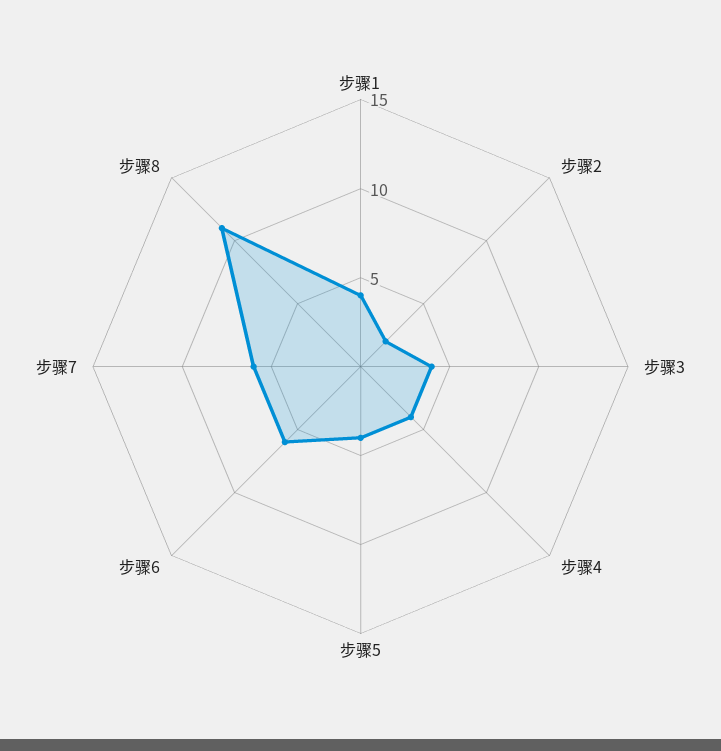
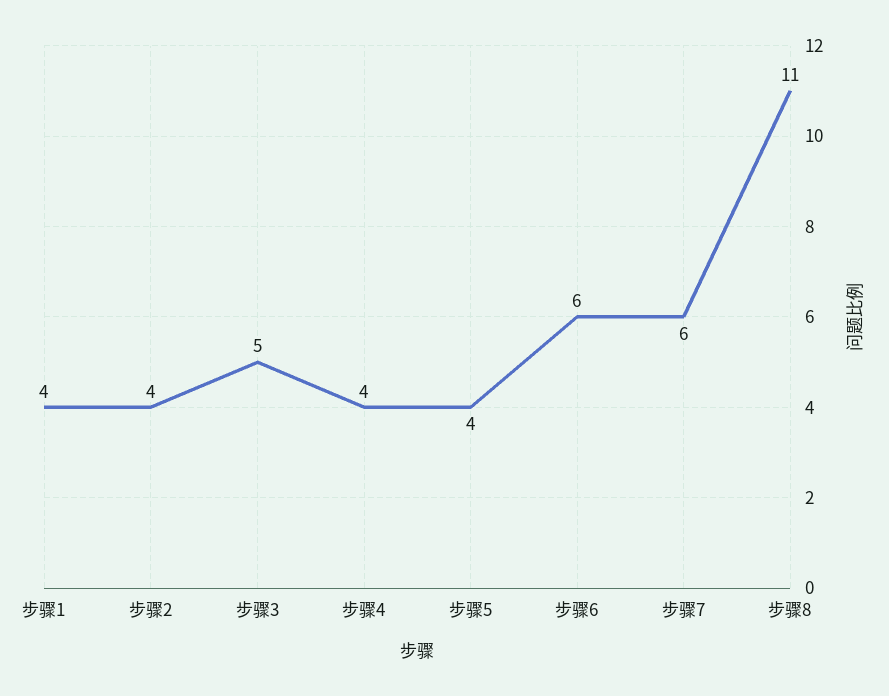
步骤2: 2 -> 4
步骤3: 4 -> 5

